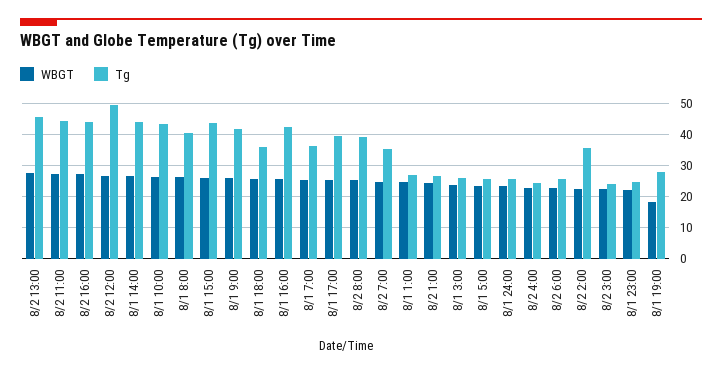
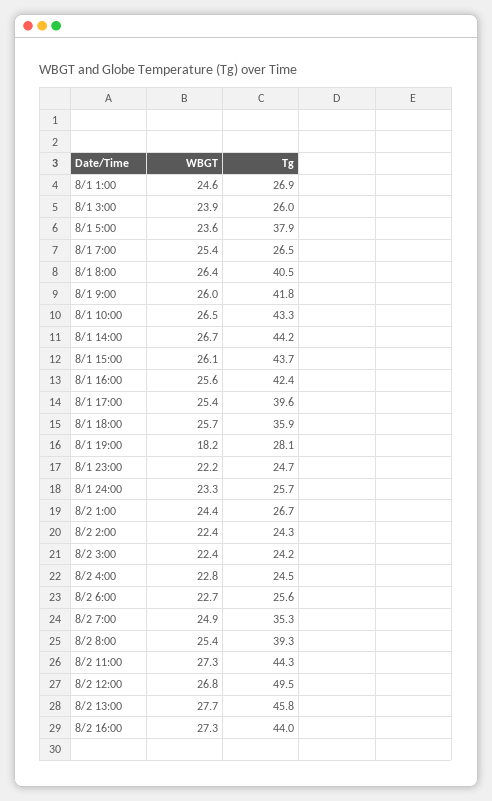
Tg, 8/1 7:00: 36 -> 26.5
Tg, 8/1 5:00: 26 -> 37.9
Tg, 8/2 2:00: 36 -> 24.3

